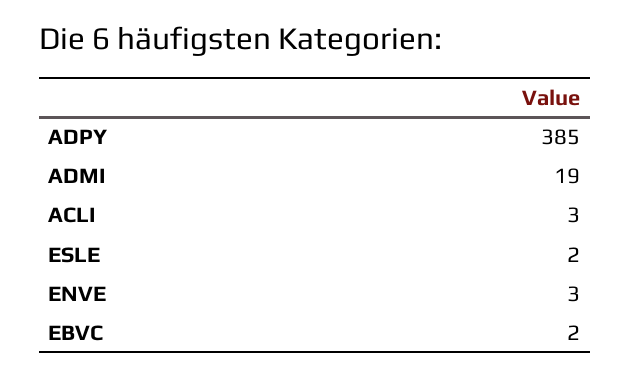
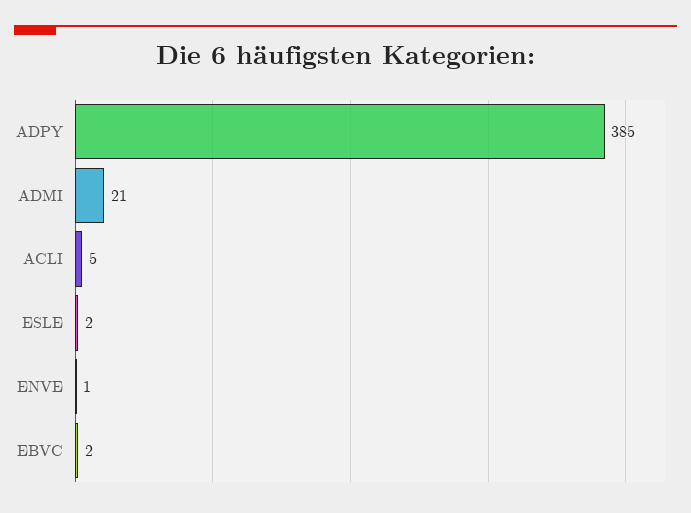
ADMI: 19 -> 21
ACLI: 3 -> 5
ENVE: 3 -> 1

